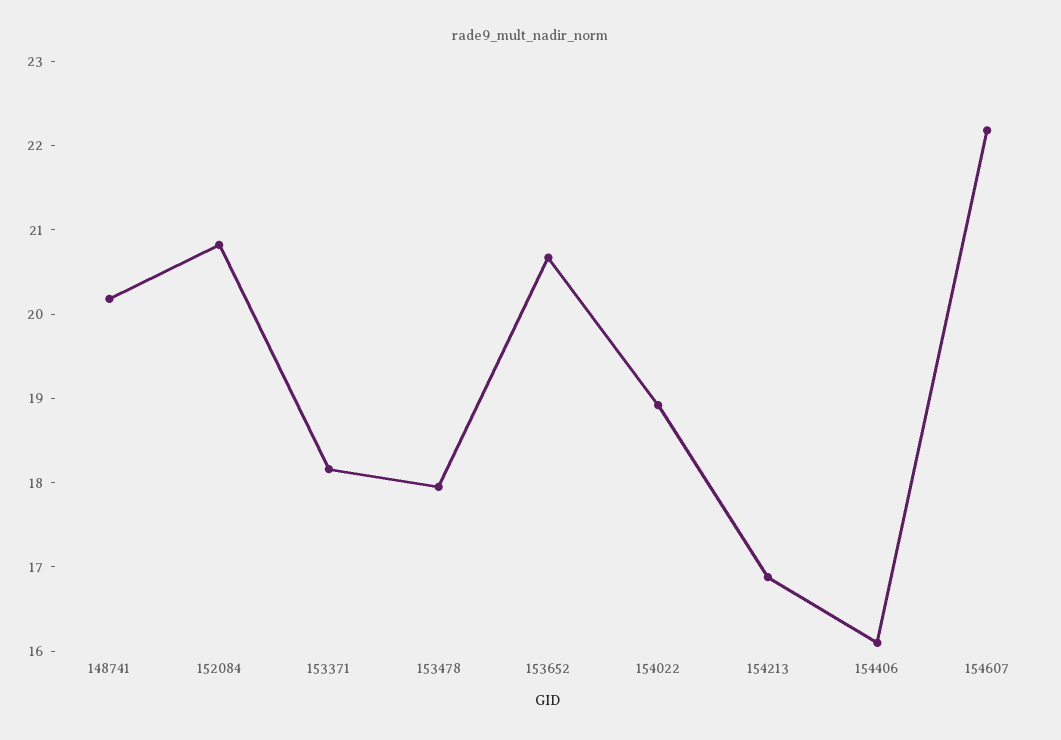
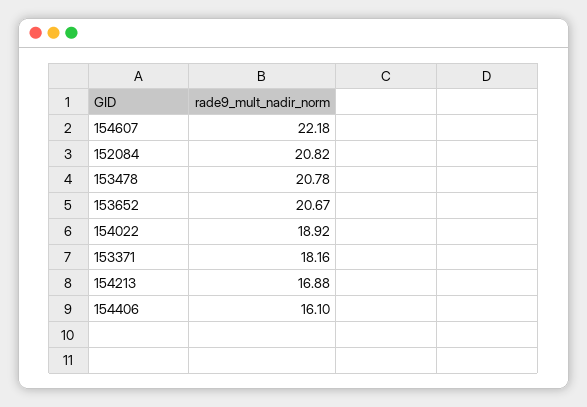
148741: 20.2 -> none
153478: 18 -> 20.78

